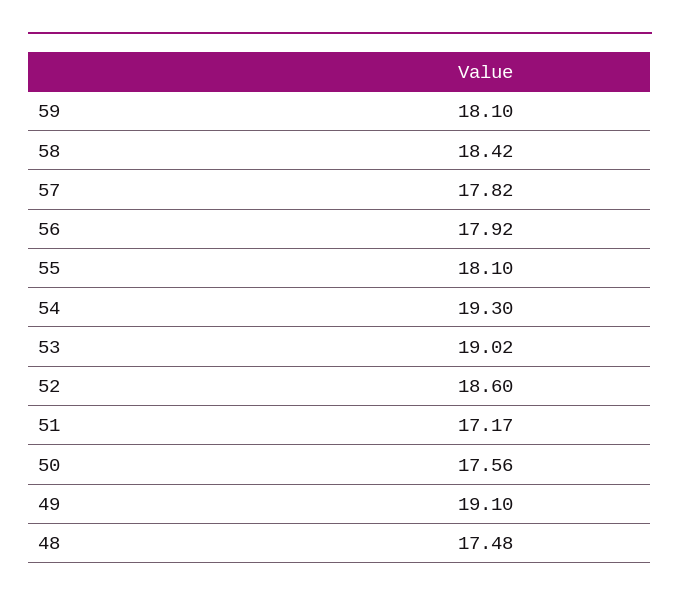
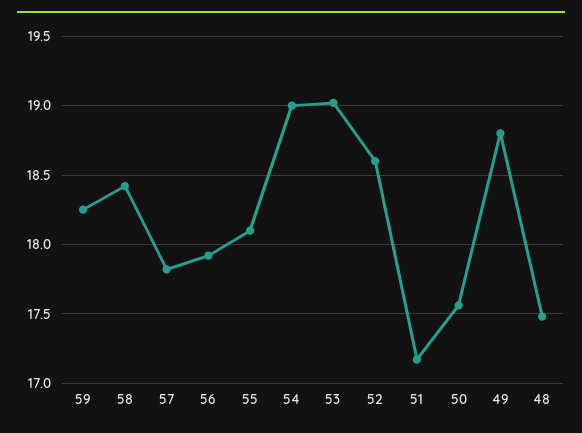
59: 18.1 -> 18.25
54: 19.3 -> 19
49: 19.1 -> 18.8

